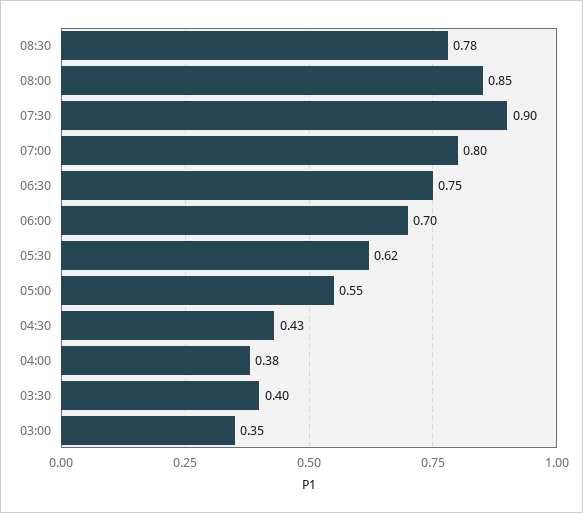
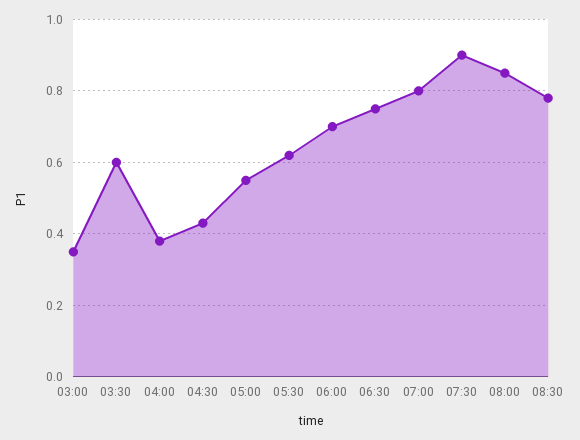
03:30: 0.4 -> 0.6

